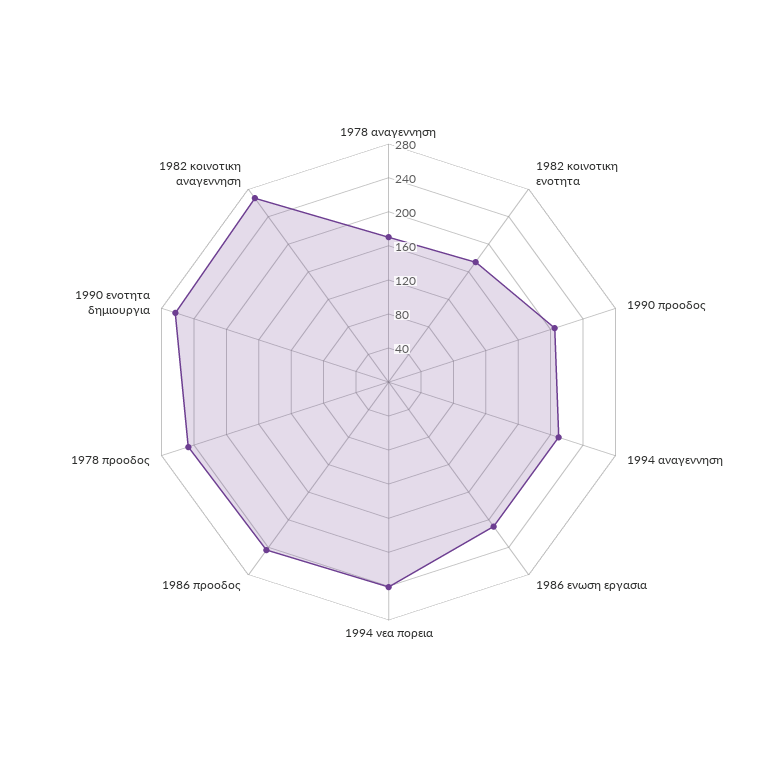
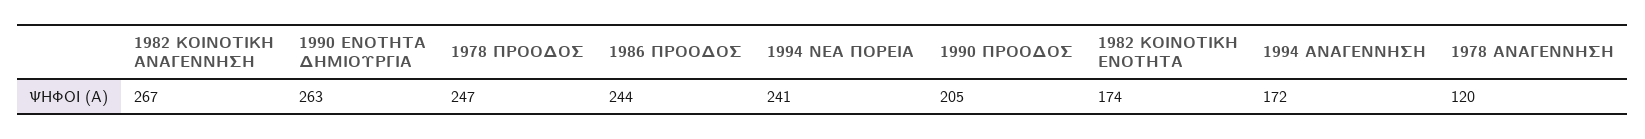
1978 αναγεννηση: 170 -> 120
1994 αναγεννηση: 210 -> 172
1986 ενωση εργασια: 210 -> none

